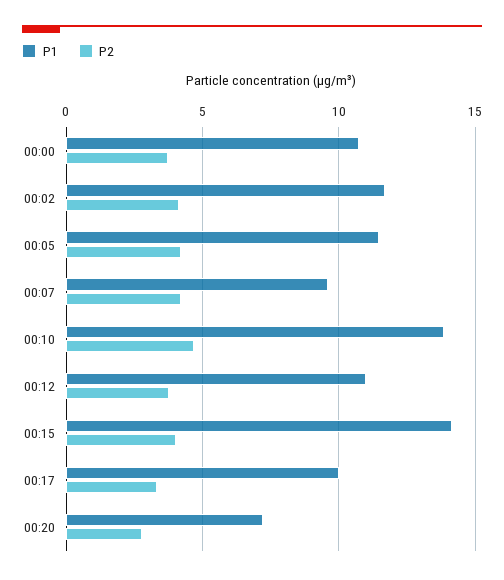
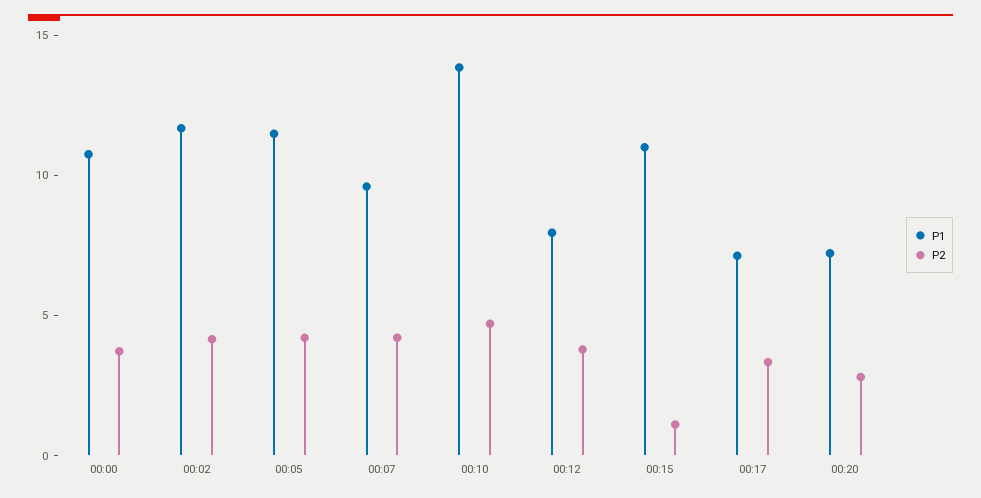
P1, 00:12: 11 -> 8
P1, 00:15: 14 -> 11
P2, 00:15: 4 -> 1
P1, 00:17: 10 -> 7

